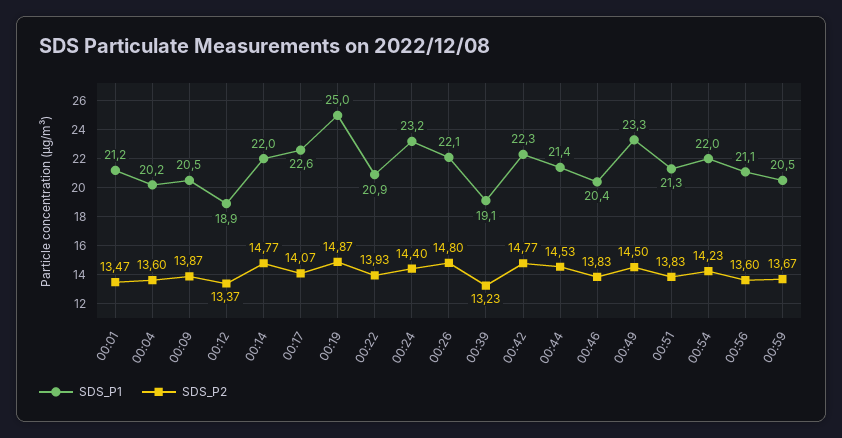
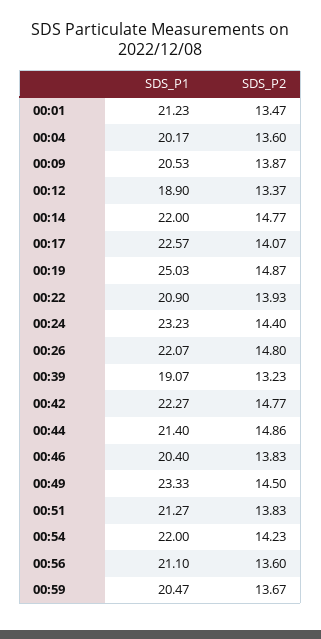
SDS_P2, 00:44: 14.53 -> 14.86

